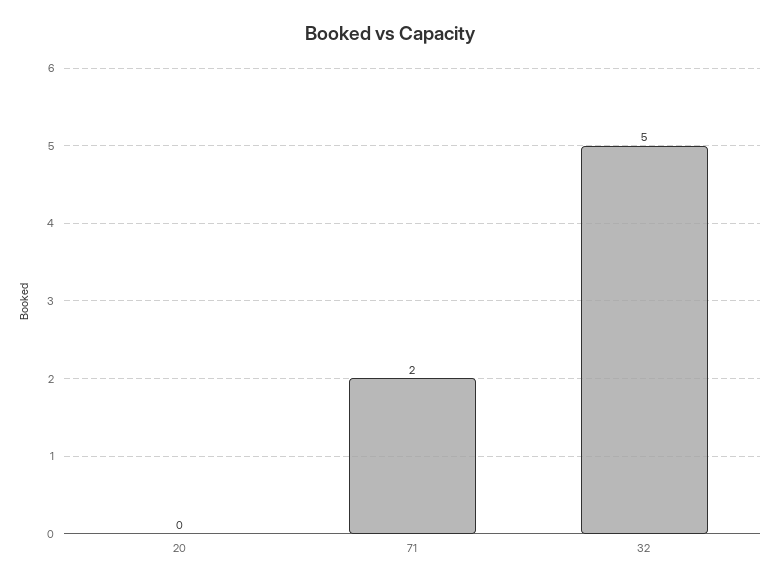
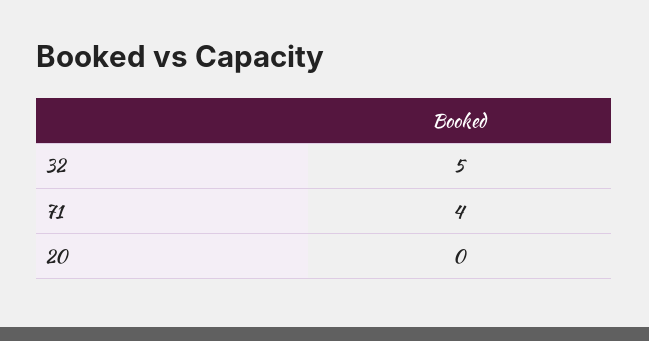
71: 2 -> 4

